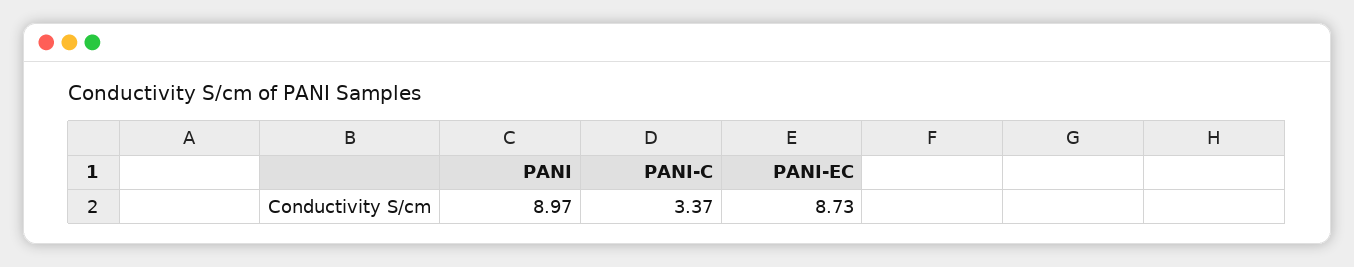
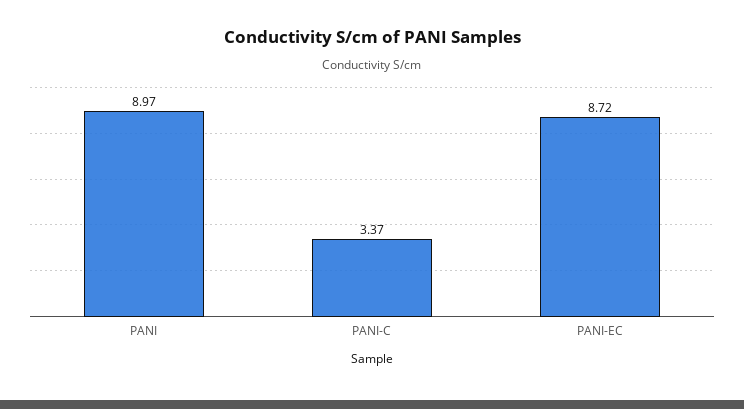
PANI-EC: 8.73 -> 8.72

